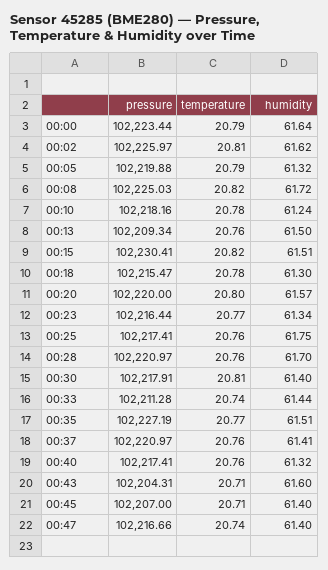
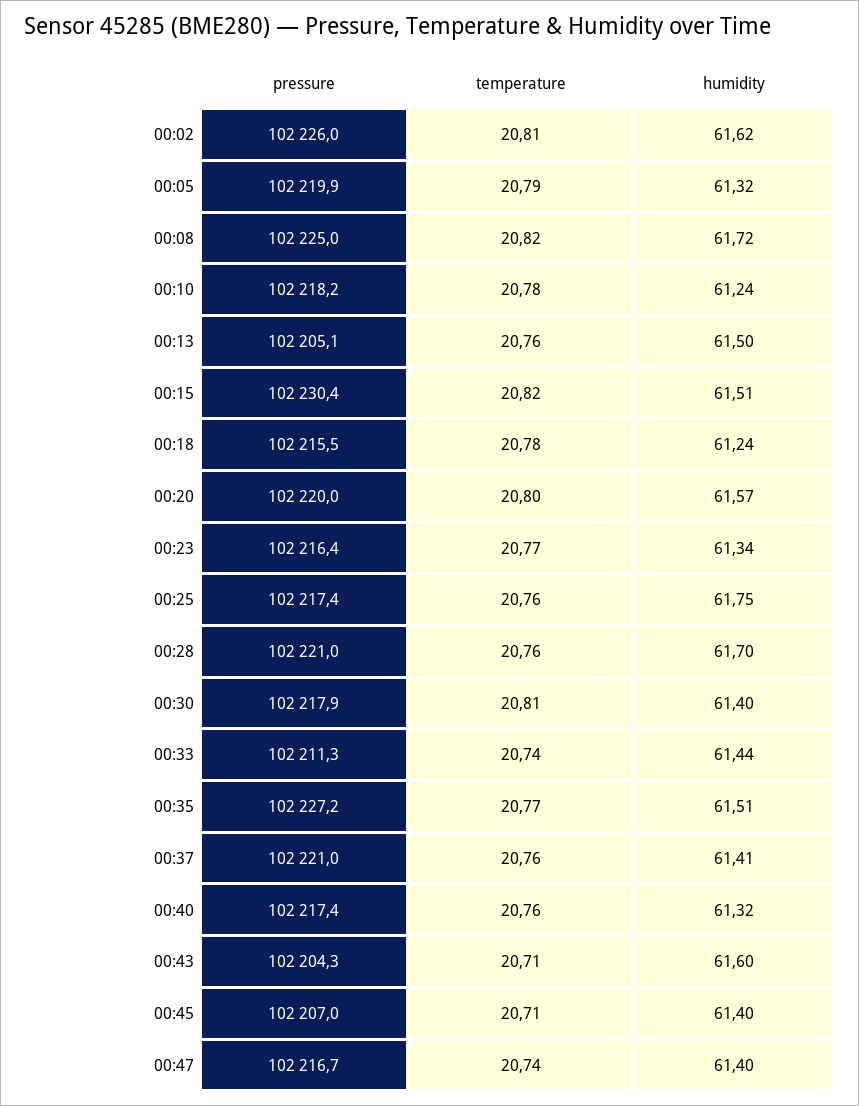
pressure, 00:00: 102223.44 -> none
temperature, 00:00: 20.79 -> none
humidity, 00:00: 61.64 -> none
pressure, 00:13: 102209.34 -> 102205.1
humidity, 00:18: 61.3 -> 61.24

